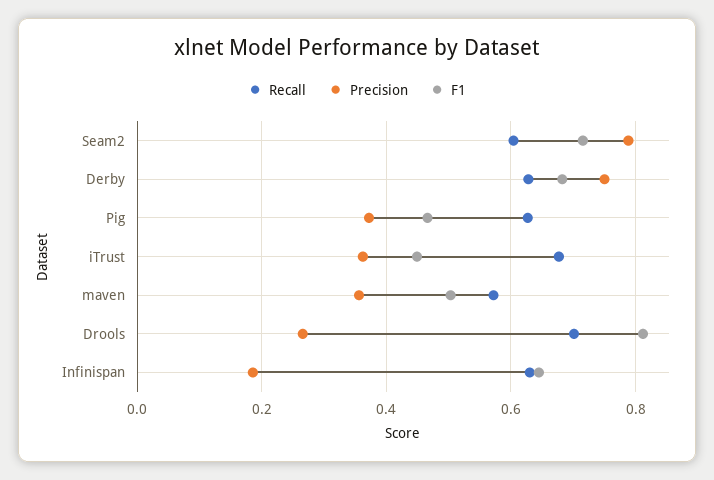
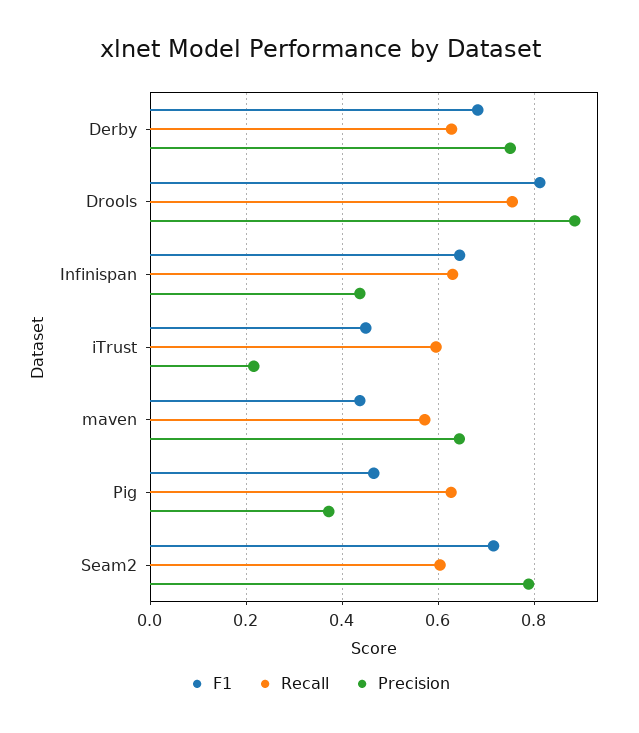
Recall, iTrust: 0.68 -> 0.6
Precision, iTrust: 0.36 -> 0.22
Precision, maven: 0.36 -> 0.64
F1, maven: 0.5 -> 0.44
Recall, Drools: 0.7 -> 0.76
Precision, Drools: 0.26 -> 0.88
Precision, Infinispan: 0.18 -> 0.44

